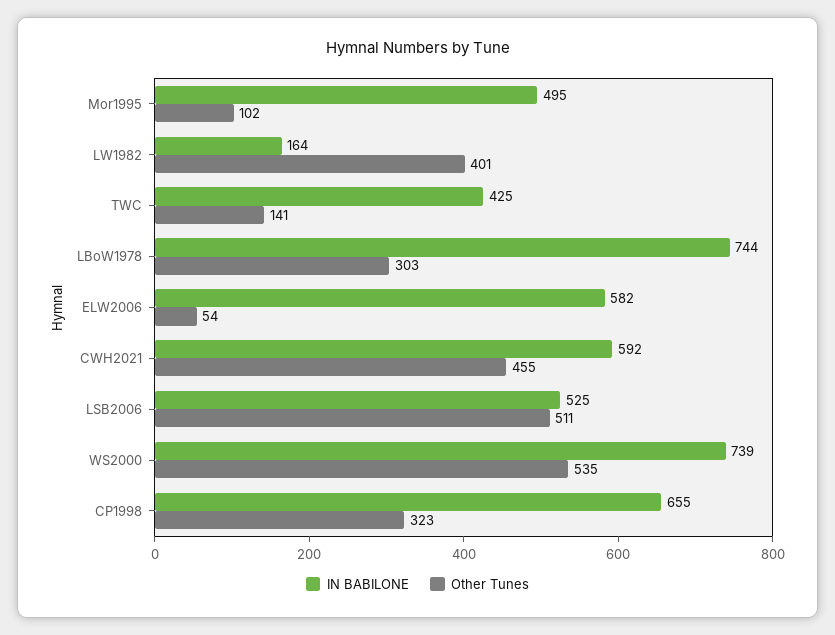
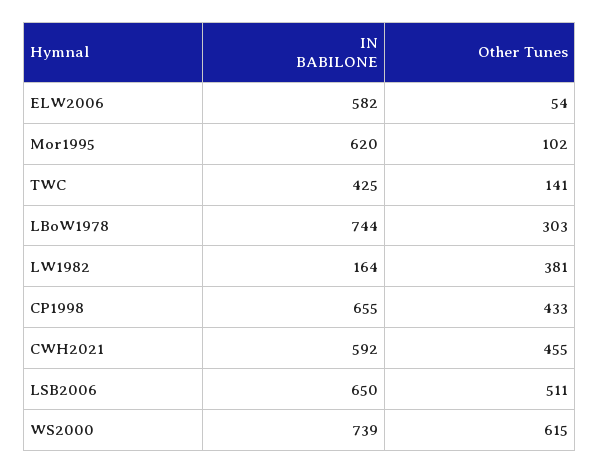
IN BABILONE, Mor1995: 495 -> 620
Other Tunes, LW1982: 401 -> 381
IN BABILONE, LSB2006: 525 -> 650
Other Tunes, WS2000: 535 -> 615
Other Tunes, CP1998: 323 -> 433

